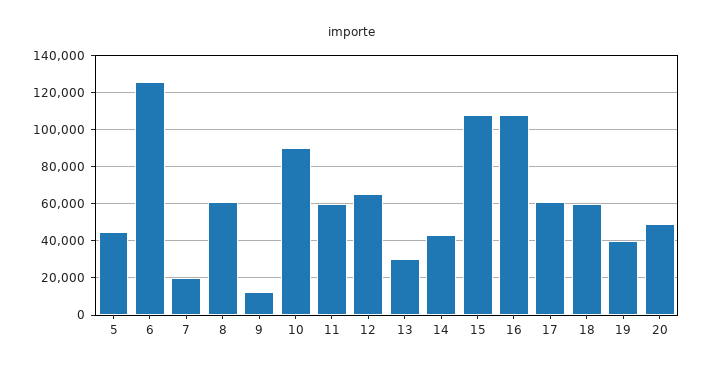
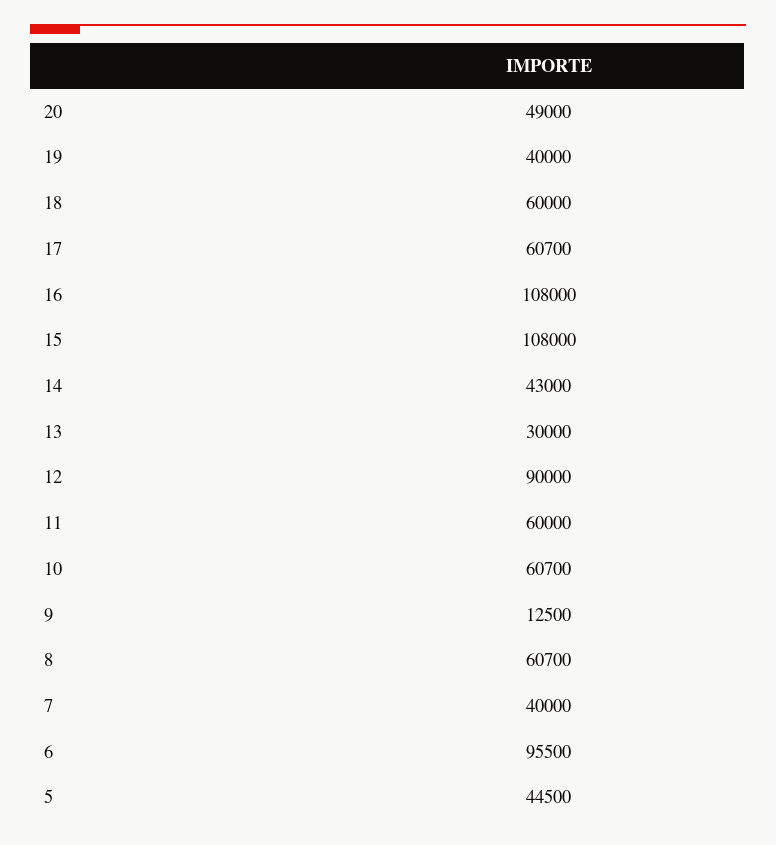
6: 125000 -> 95500
7: 20000 -> 40000
10: 90000 -> 60700
12: 65000 -> 90000

